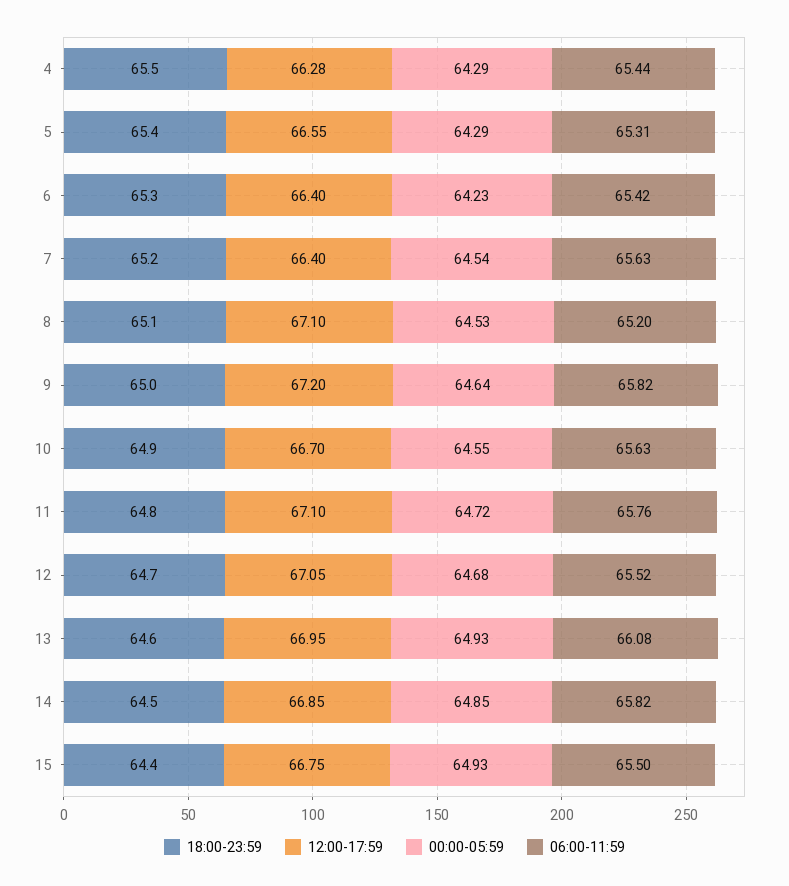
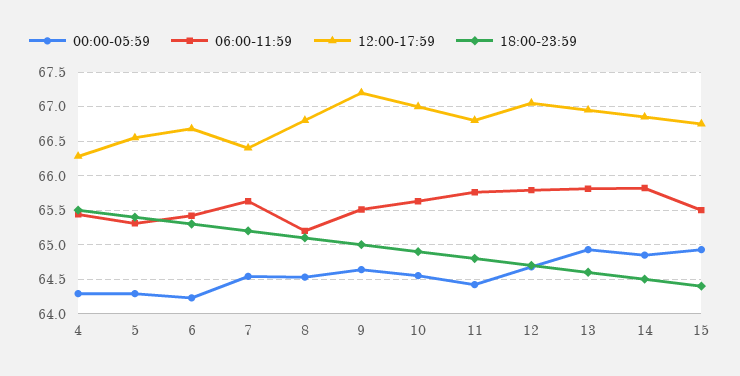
12:00-17:59, 6: 66.4 -> 66.7
12:00-17:59, 8: 67.1 -> 66.8
06:00-11:59, 9: 65.82 -> 65.5
12:00-17:59, 10: 66.7 -> 67
12:00-17:59, 11: 67.1 -> 66.8
00:00-05:59, 11: 64.72 -> 64.4
06:00-11:59, 12: 65.52 -> 65.8
06:00-11:59, 13: 66.08 -> 65.8

